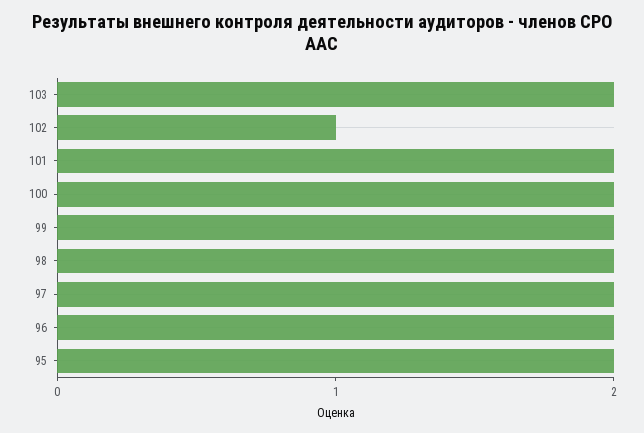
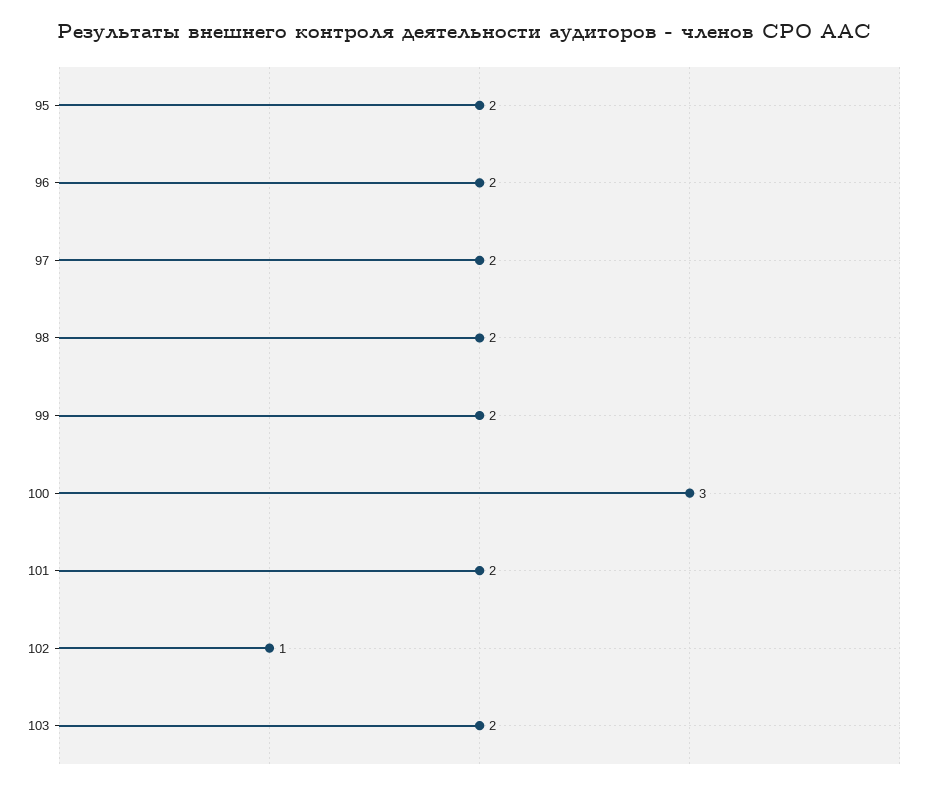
100: 2 -> 3

